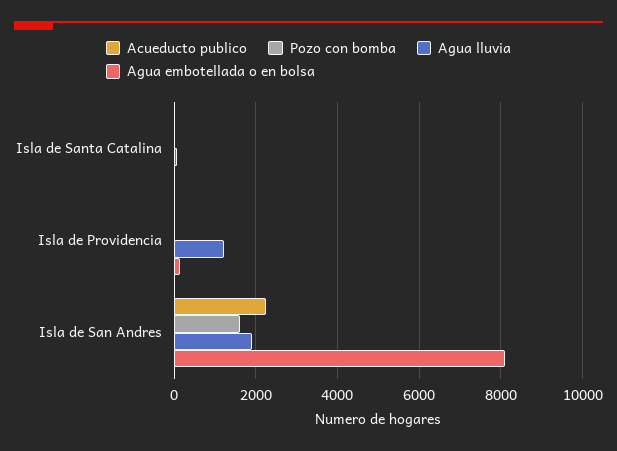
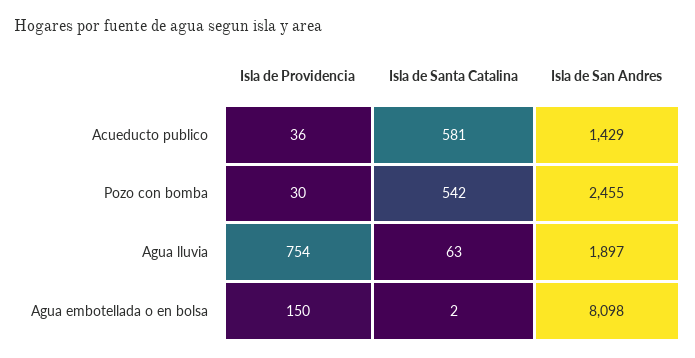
Acueducto publico, Isla de Santa Catalina: 0 -> 581
Pozo con bomba, Isla de Santa Catalina: 0 -> 542
Agua lluvia, Isla de Providencia: 1200 -> 754
Acueducto publico, Isla de San Andres: 2200 -> 1429
Pozo con bomba, Isla de San Andres: 1600 -> 2455

